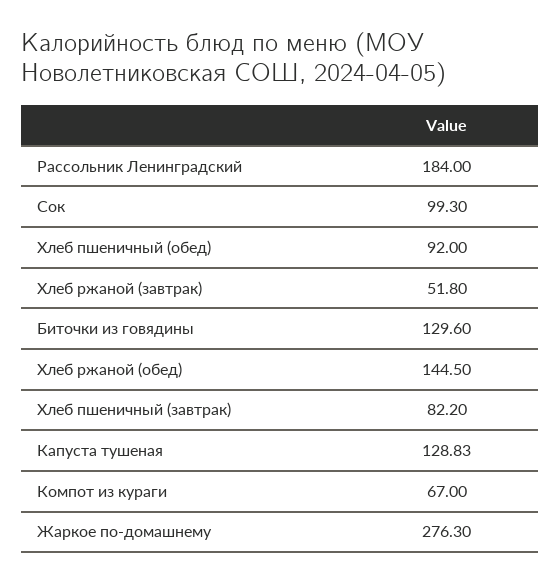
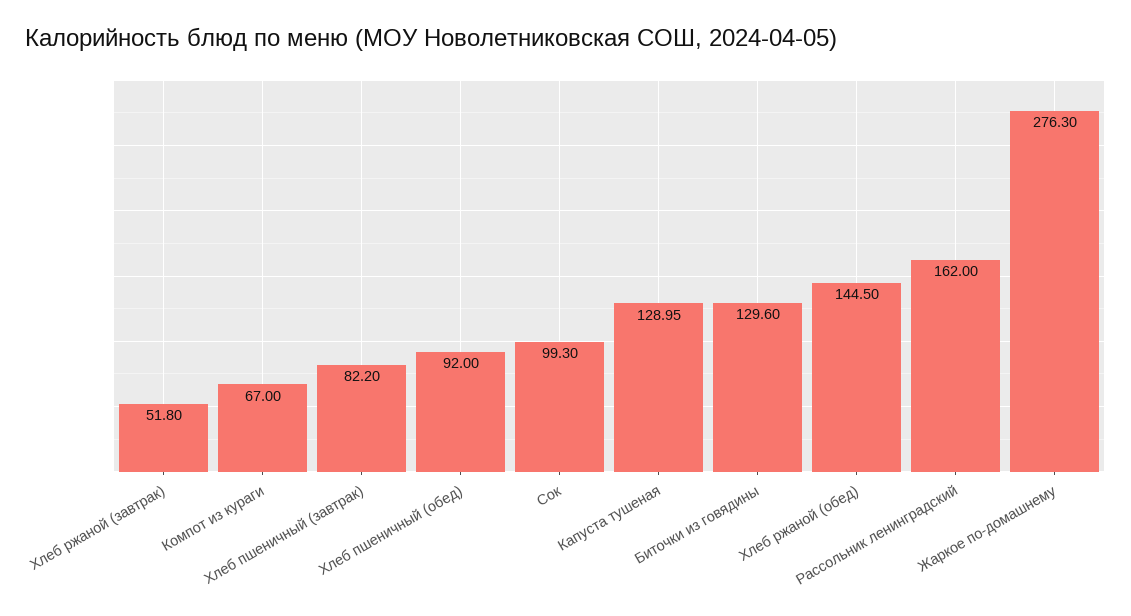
Рассольник Ленинградский: 184 -> 162
Капуста тушеная: 128.83 -> 128.95

